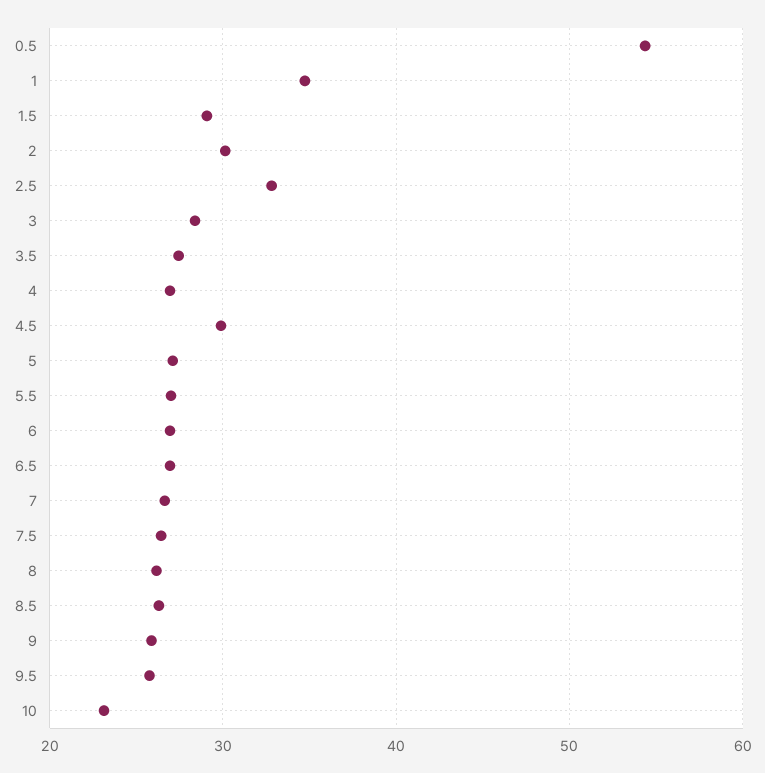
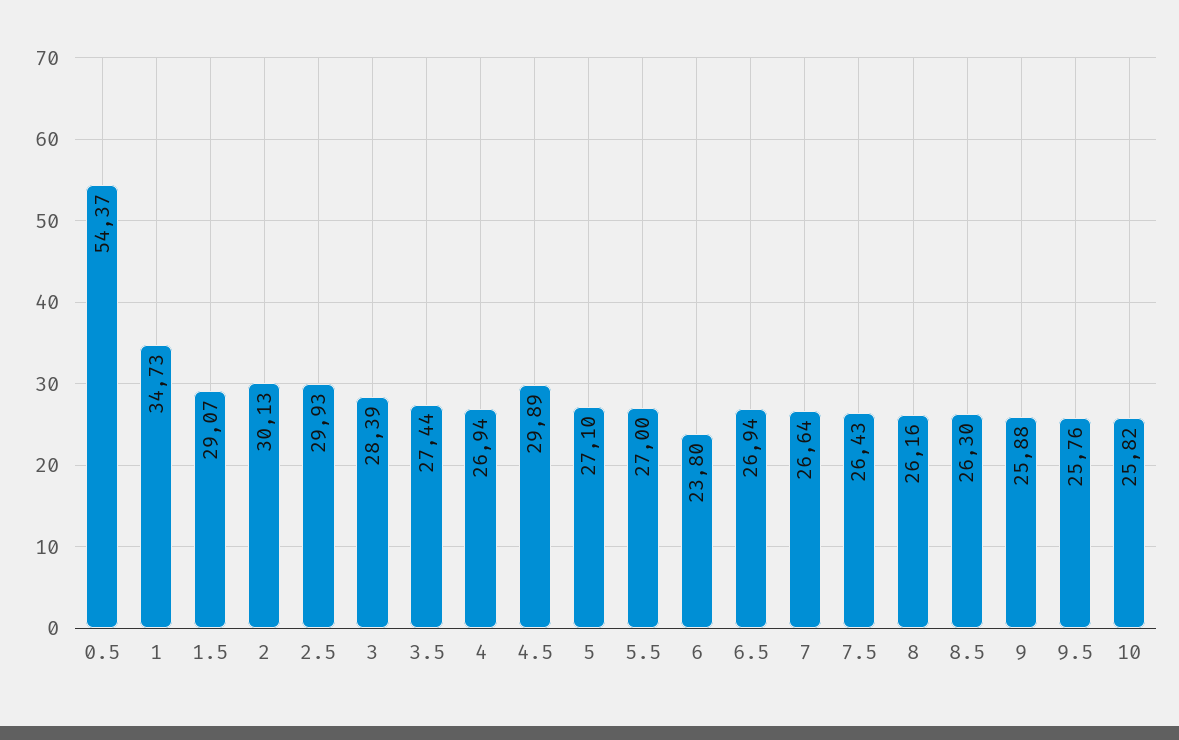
2.5: 33 -> 29.93
6: 27 -> 23.8
10: 23 -> 25.82

